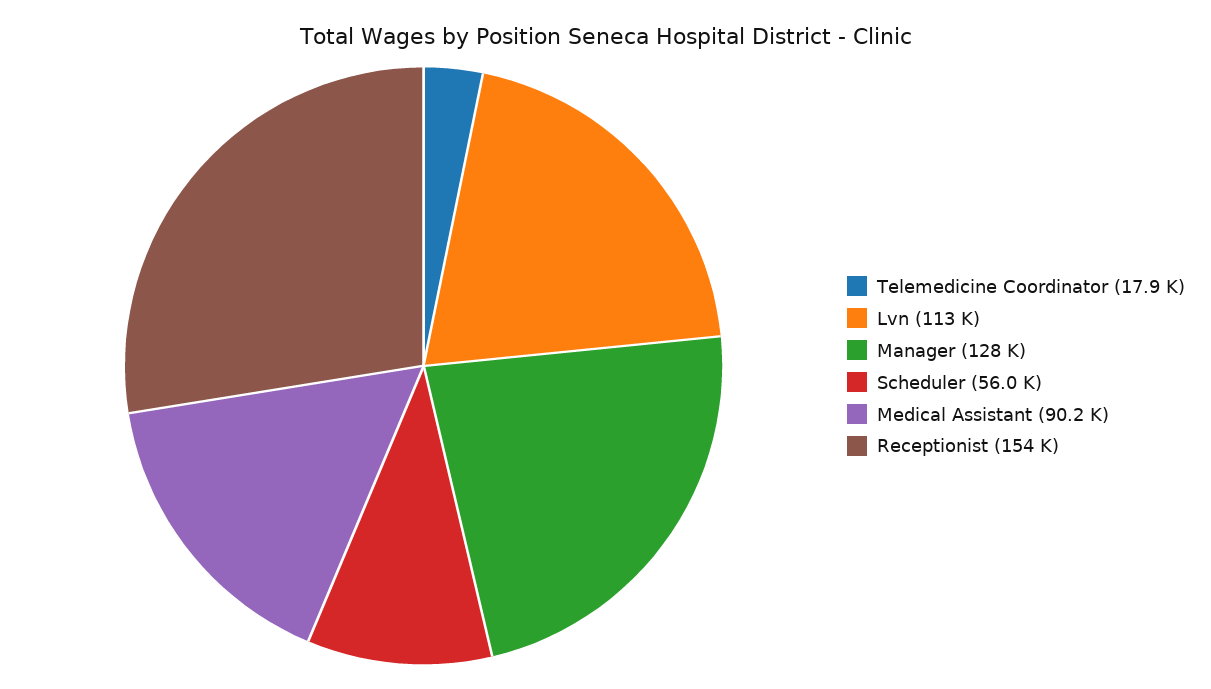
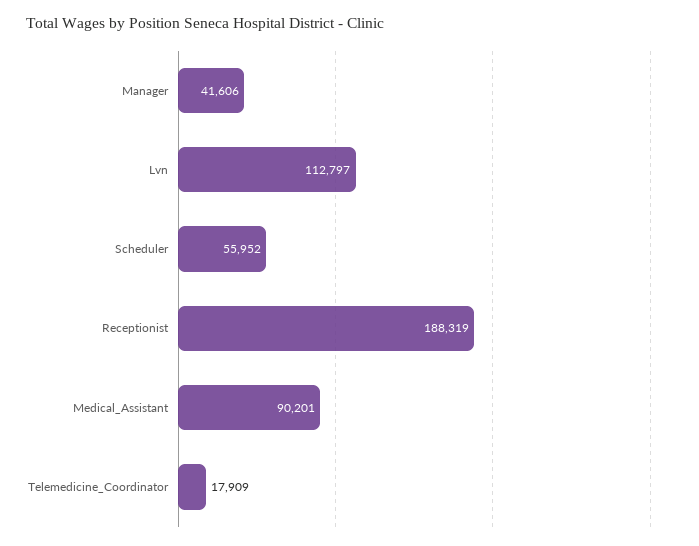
Manager: 128000 -> 41606
Receptionist: 154000 -> 188319

